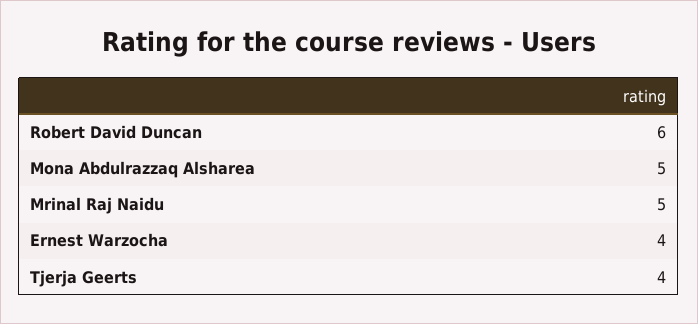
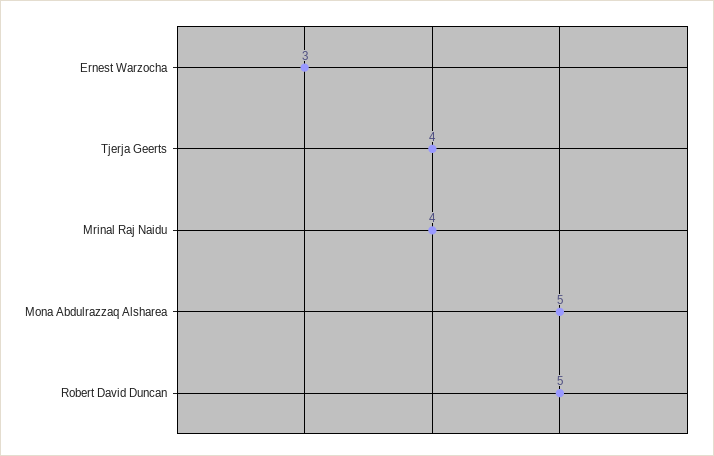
Robert David Duncan: 6 -> 5
Mrinal Raj Naidu: 5 -> 4
Ernest Warzocha: 4 -> 3

